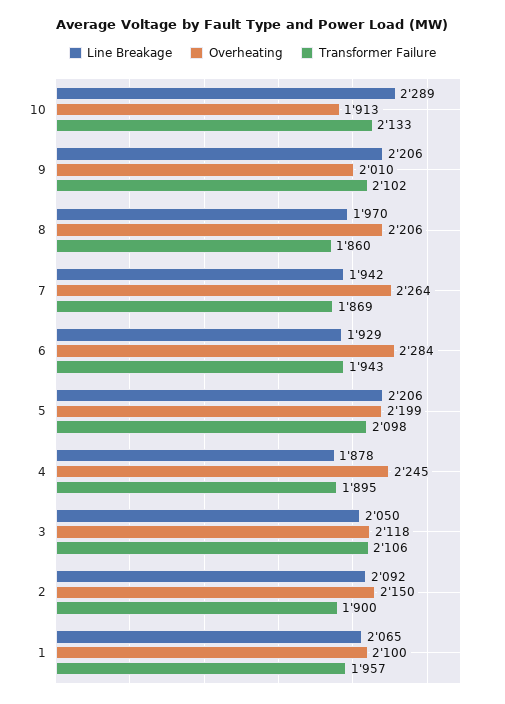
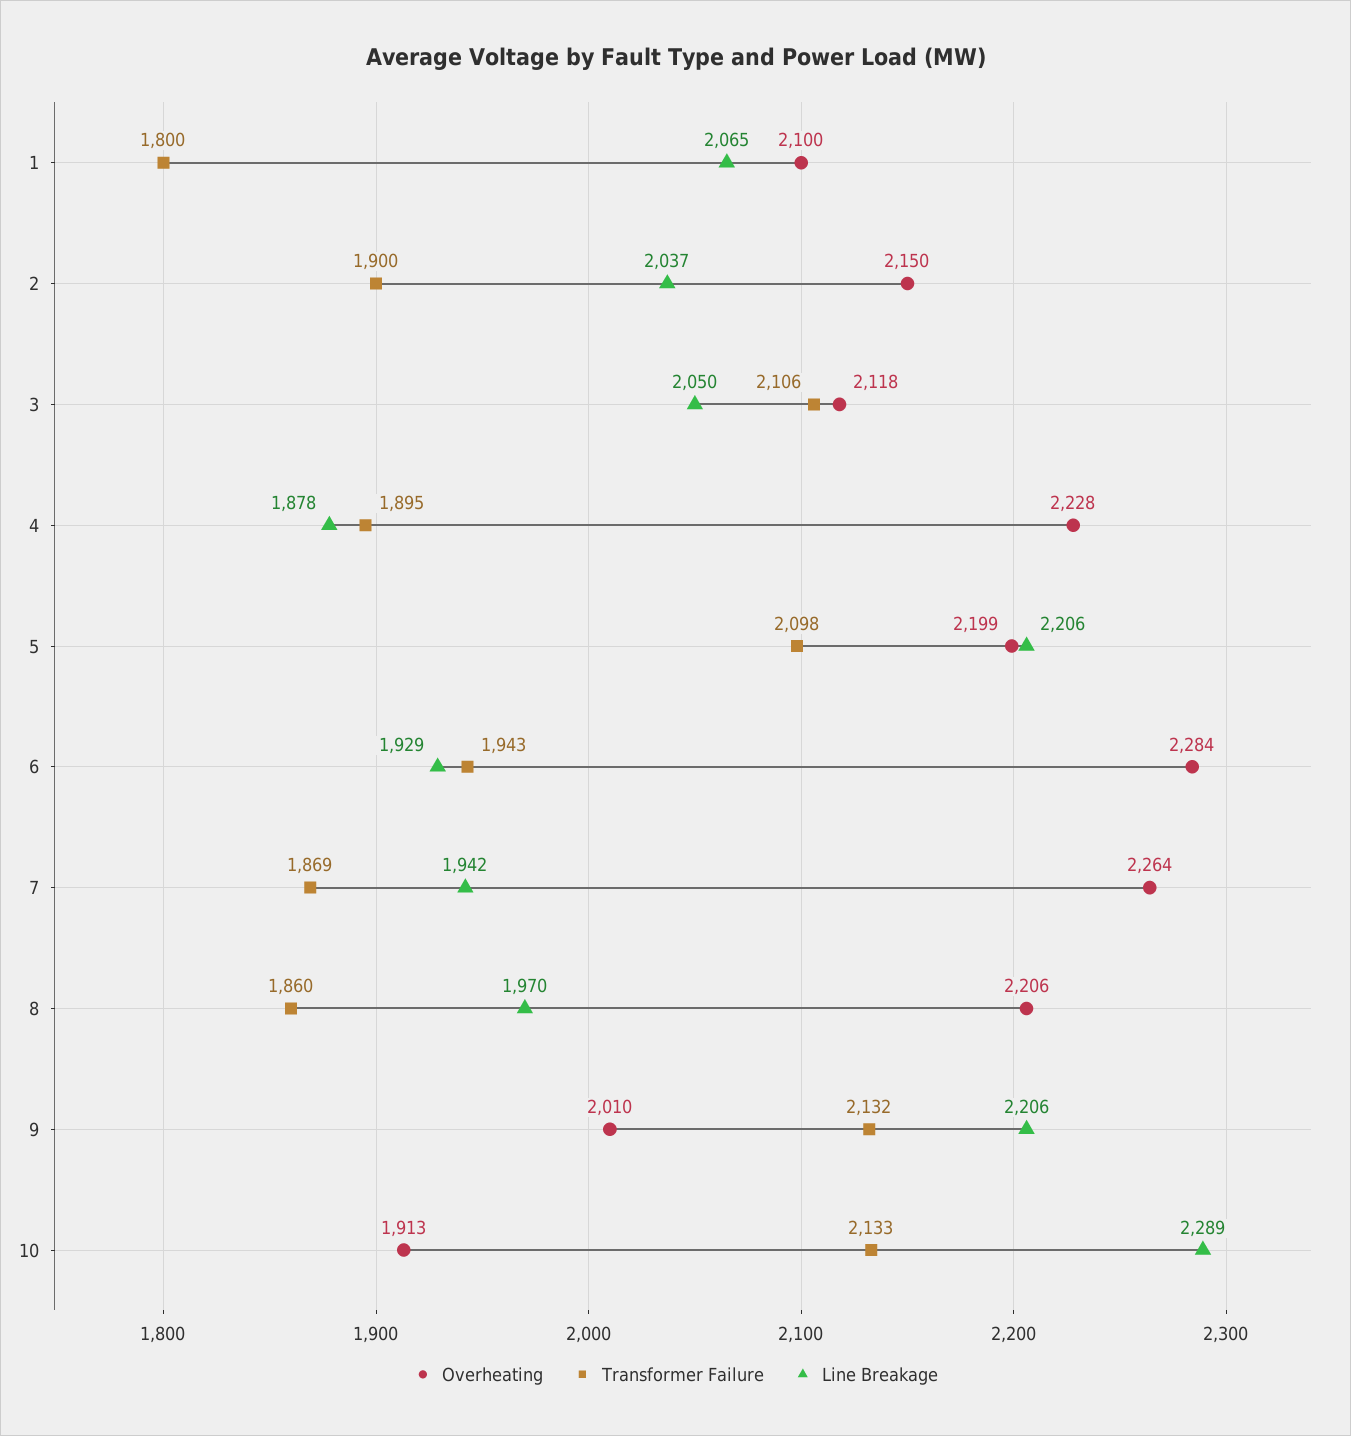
Transformer Failure, 9: 2102 -> 2132
Overheating, 4: 2245 -> 2228
Line Breakage, 2: 2092 -> 2037
Transformer Failure, 1: 1957 -> 1800

